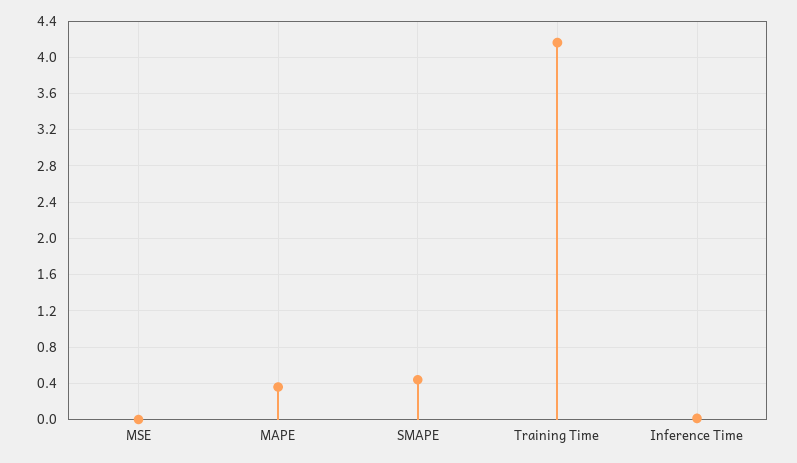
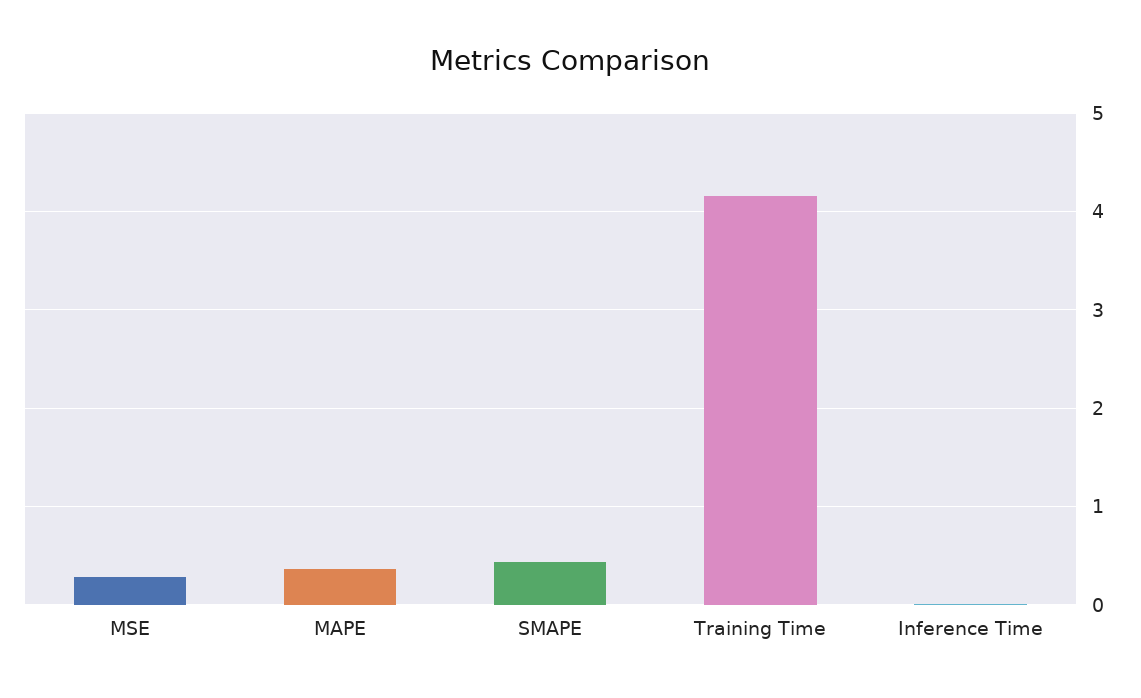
MSE: 0 -> 0.3

